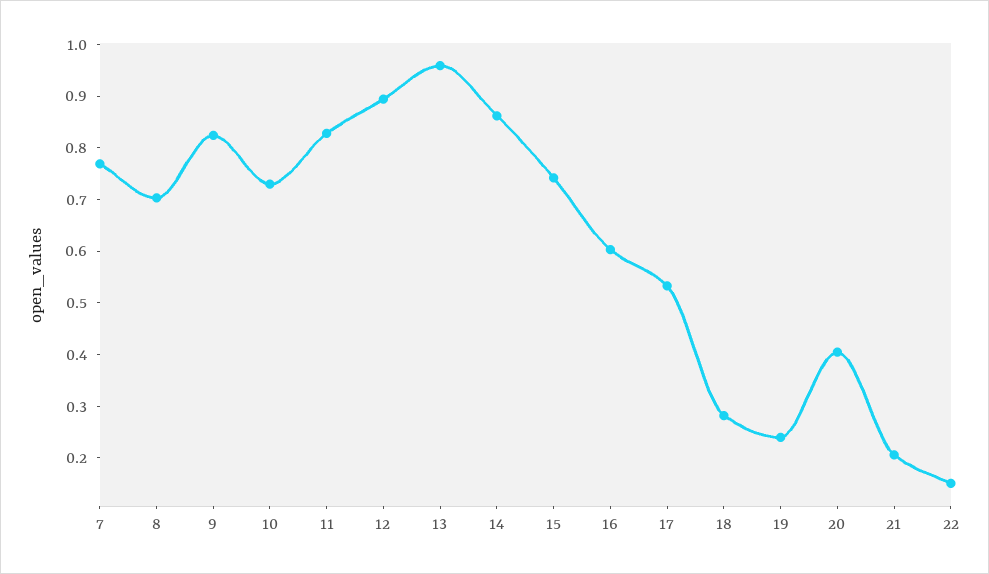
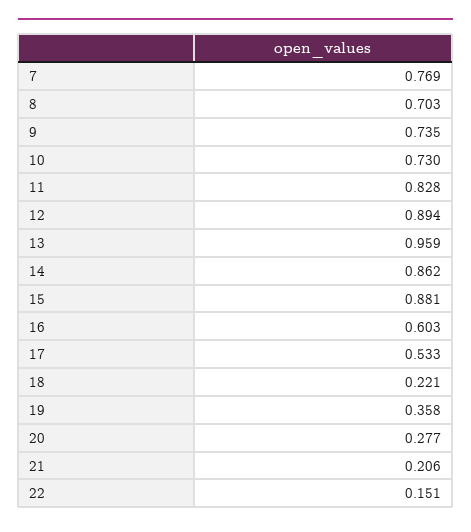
9: 0.82 -> 0.735
15: 0.74 -> 0.881
18: 0.28 -> 0.221
19: 0.24 -> 0.358
20: 0.4 -> 0.277

